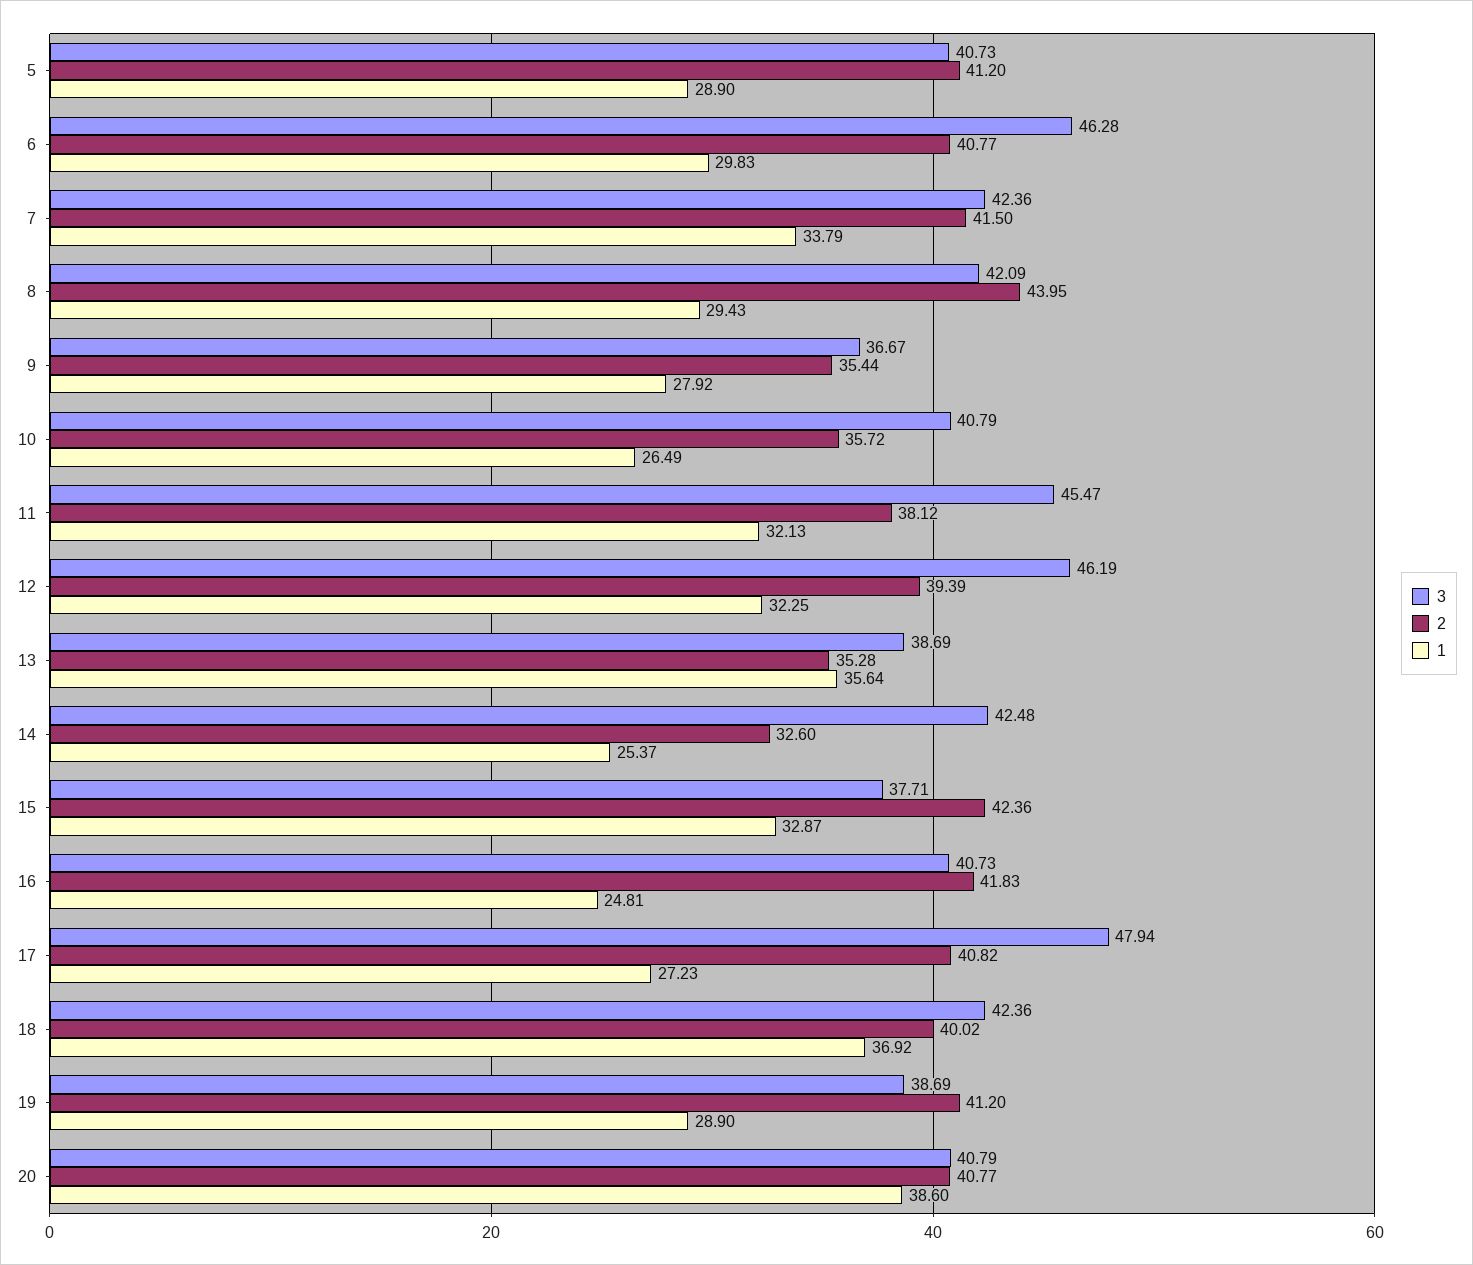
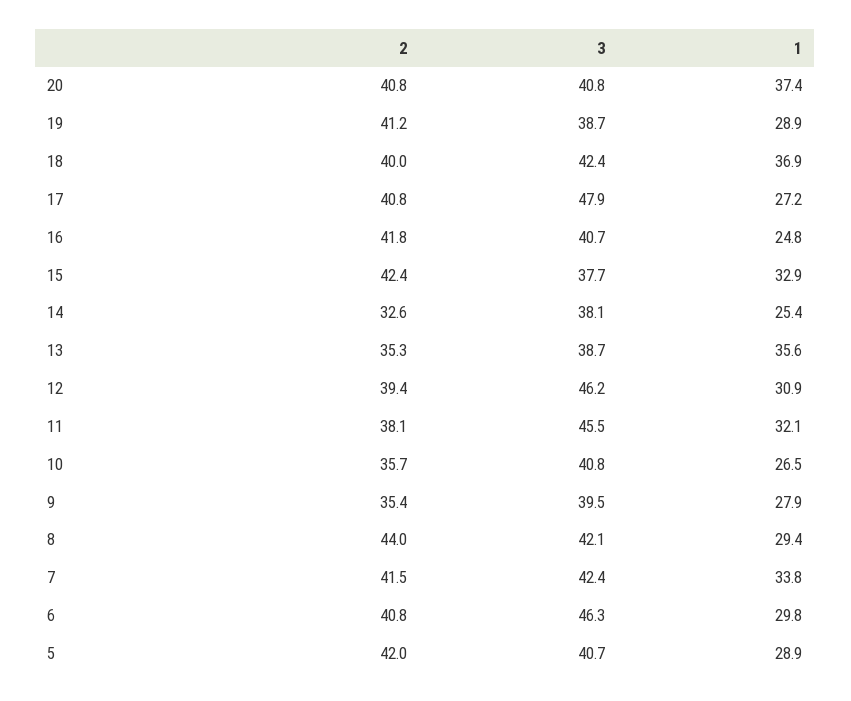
2, 5: 41.2 -> 42
3, 9: 36.67 -> 39.5
1, 12: 32.25 -> 30.9
3, 14: 42.48 -> 38.1
1, 20: 38.6 -> 37.4

